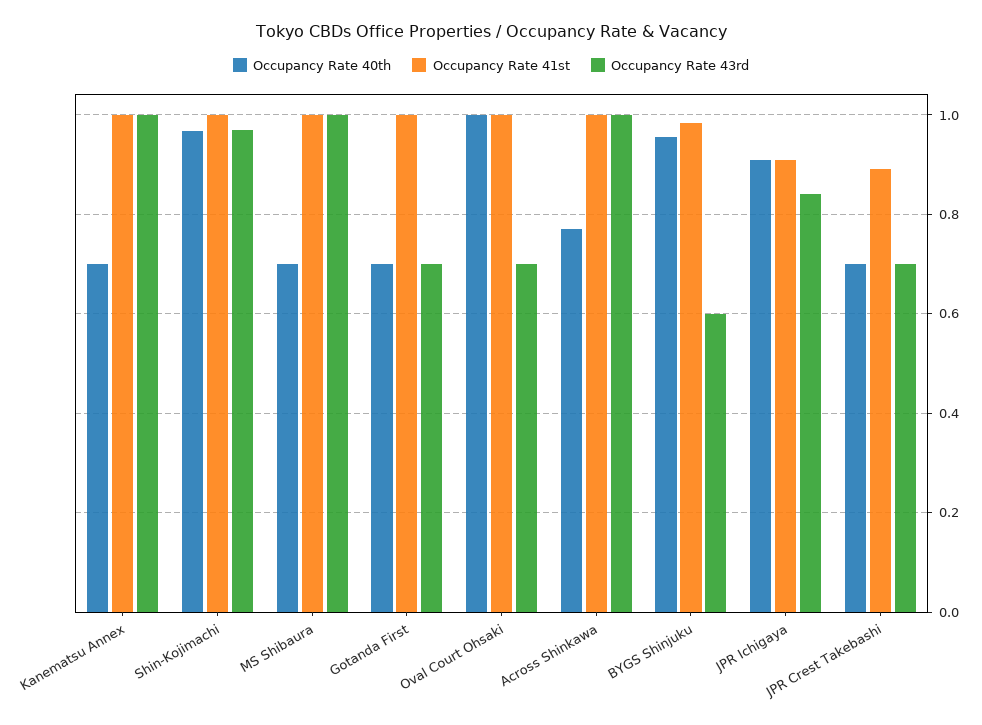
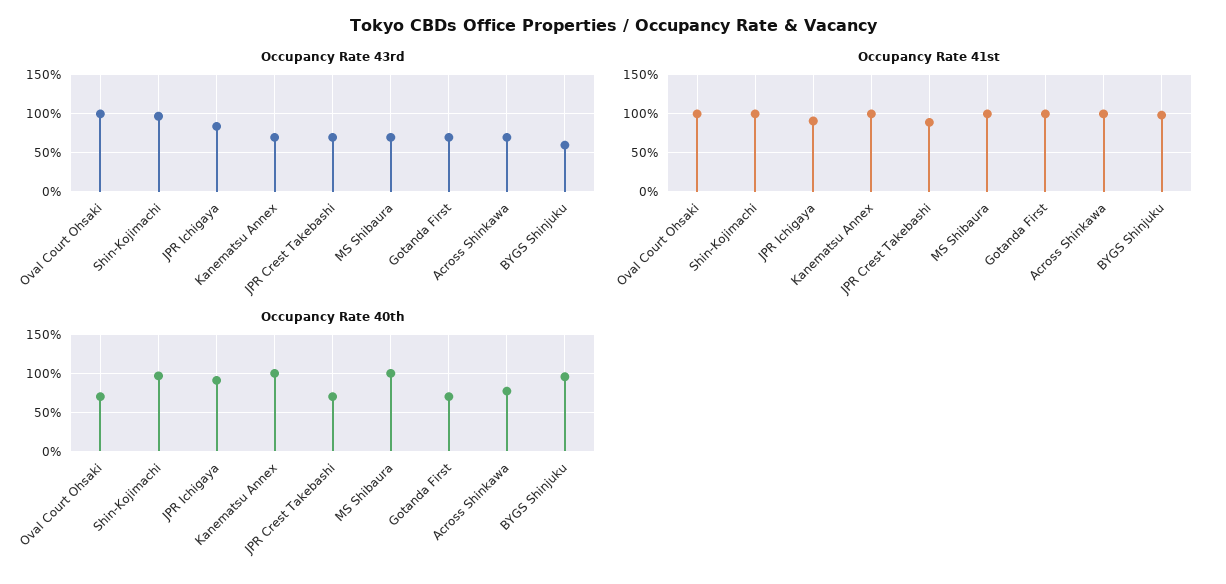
Occupancy Rate 40th, Kanematsu Annex: 0.7 -> 1
Occupancy Rate 43rd, Kanematsu Annex: 1 -> 0.7
Occupancy Rate 40th, MS Shibaura: 0.7 -> 1
Occupancy Rate 43rd, MS Shibaura: 1 -> 0.7
Occupancy Rate 40th, Oval Court Ohsaki: 1 -> 0.7
Occupancy Rate 43rd, Oval Court Ohsaki: 0.7 -> 1
Occupancy Rate 43rd, Across Shinkawa: 1 -> 0.7

